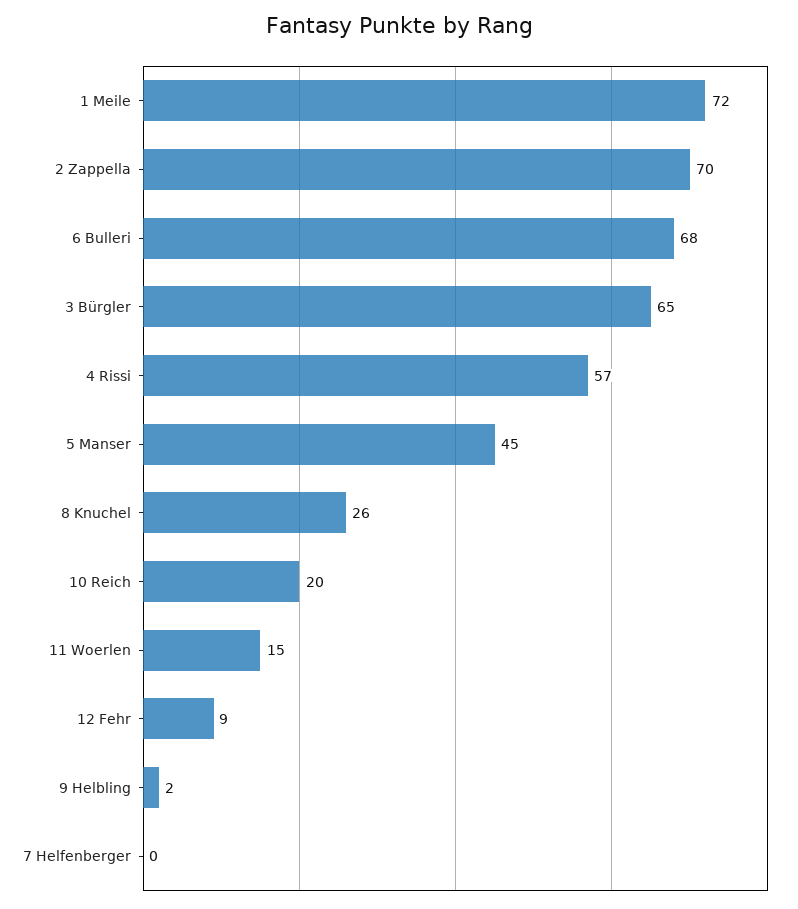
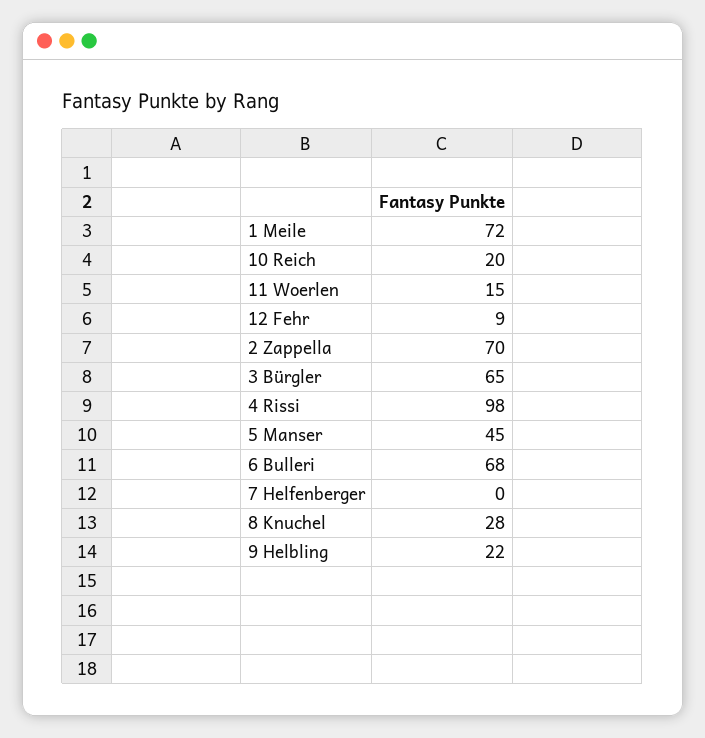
4 Rissi: 57 -> 98
8 Knuchel: 26 -> 28
9 Helbling: 2 -> 22

